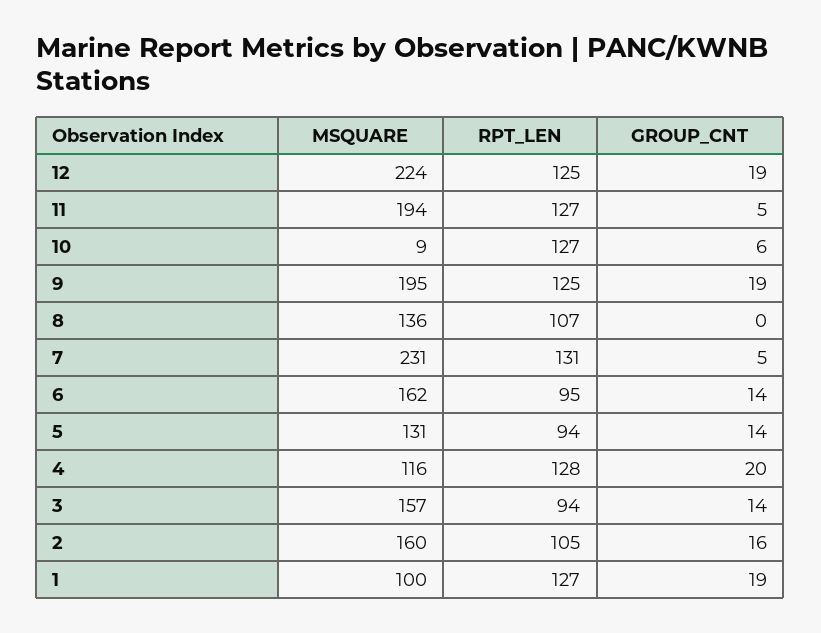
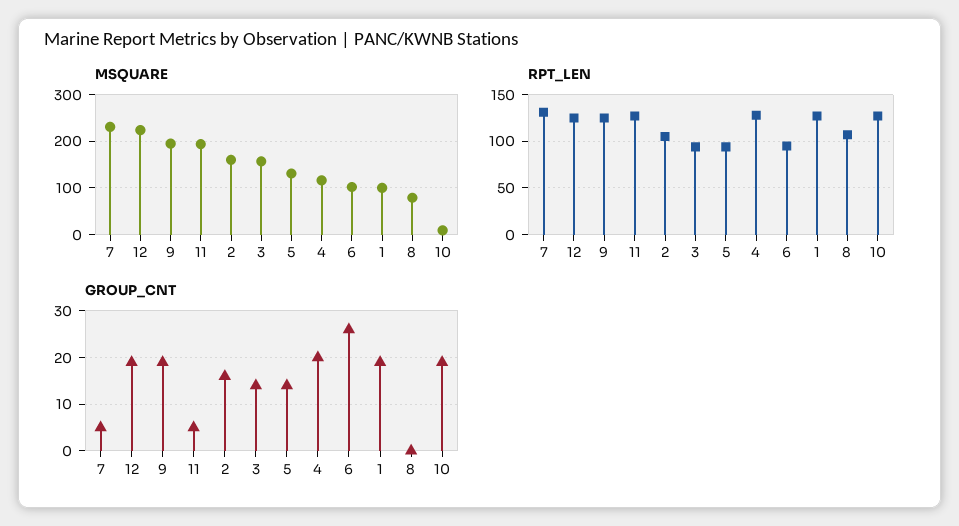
GROUP_CNT, 10: 6 -> 20
MSQUARE, 8: 136 -> 80
MSQUARE, 6: 162 -> 100
GROUP_CNT, 6: 14 -> 25

